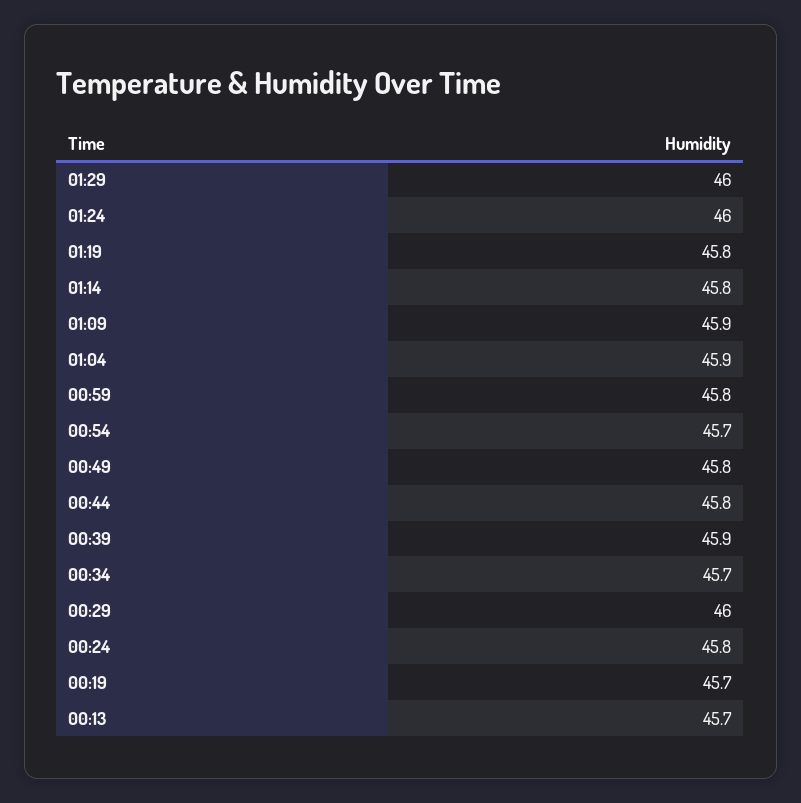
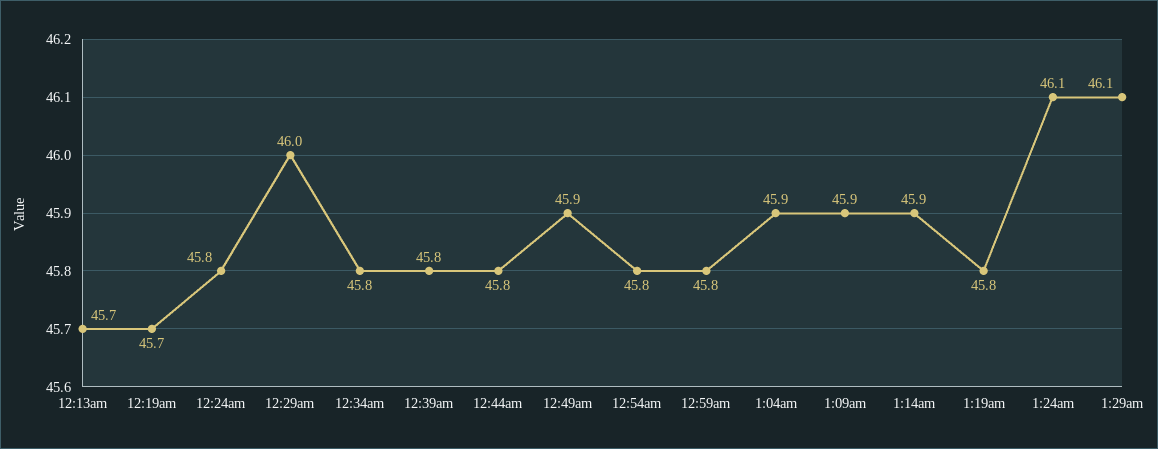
01:29: 46 -> 46.1
01:24: 46 -> 46.1
01:14: 45.8 -> 45.9
00:54: 45.7 -> 45.8
00:49: 45.8 -> 45.9
00:39: 45.9 -> 45.8
00:34: 45.7 -> 45.8

